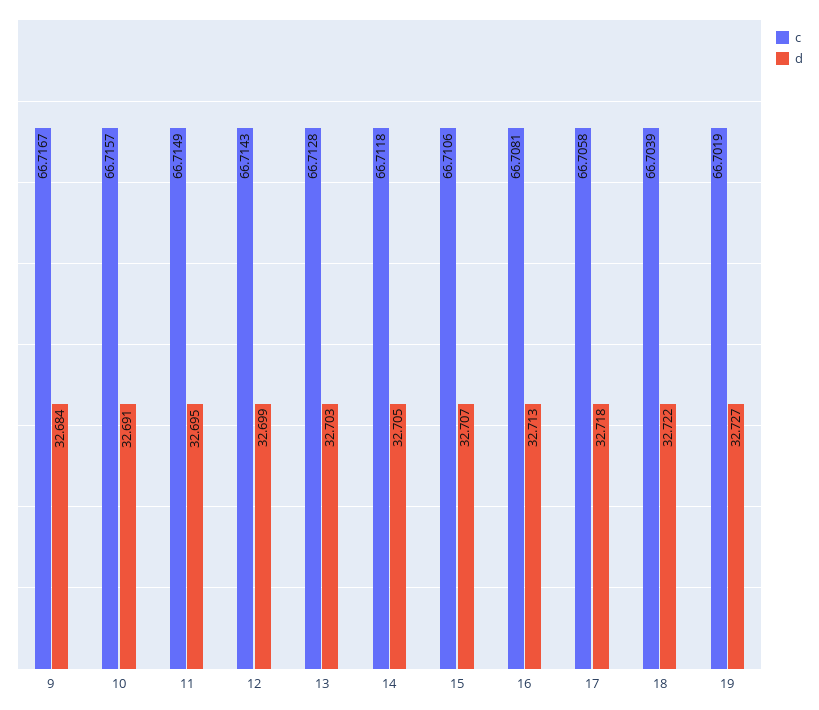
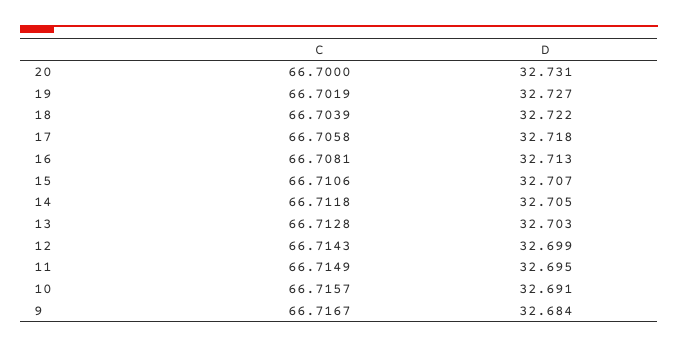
c, 20: none -> 66.7
d, 20: none -> 32.731

